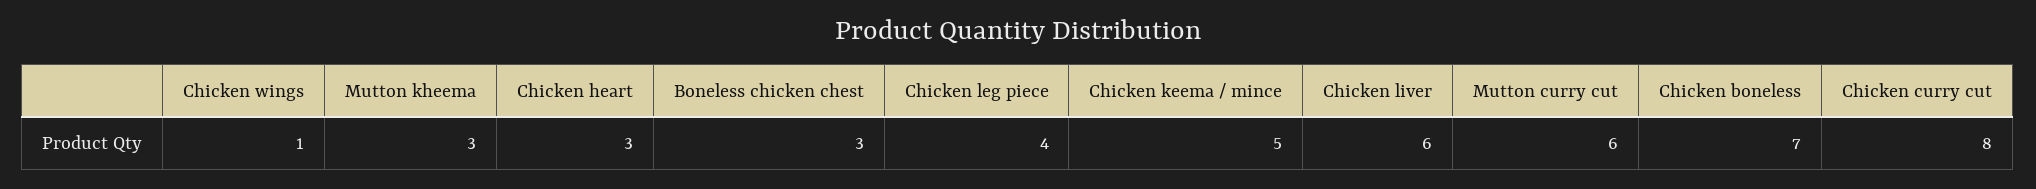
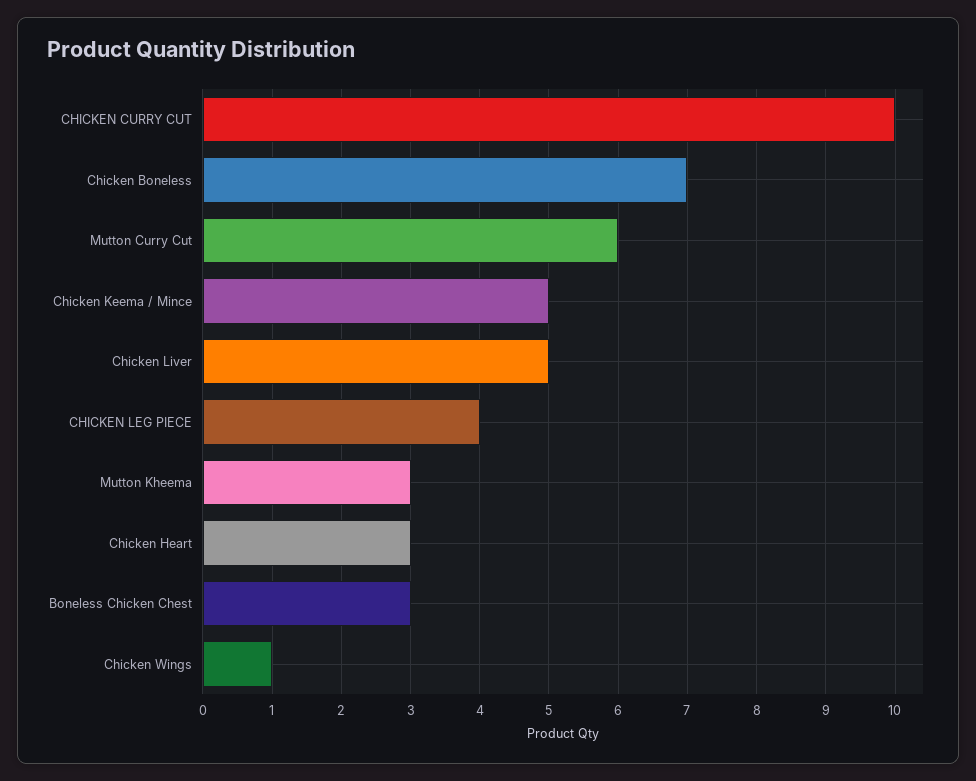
Chicken liver: 6 -> 5
Chicken curry cut: 8 -> 10

